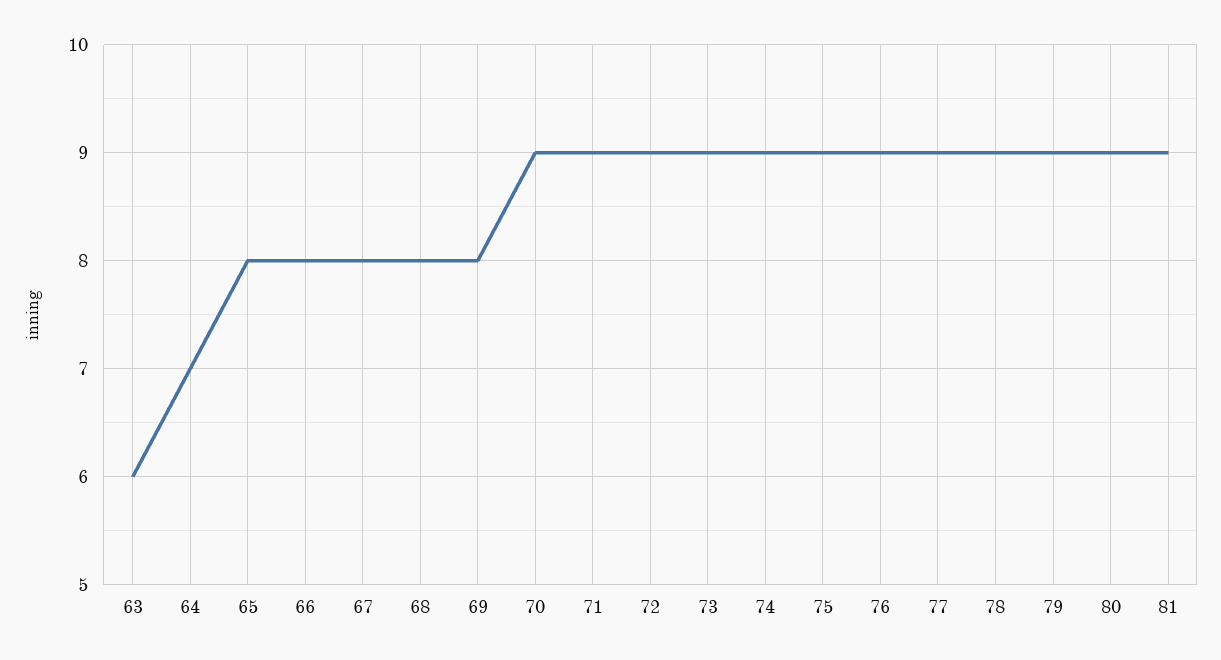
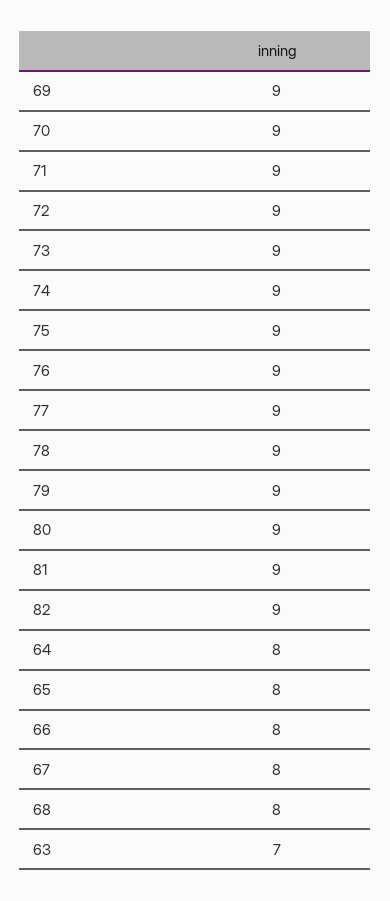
63: 6 -> 7
64: 7 -> 8
69: 8 -> 9
82: none -> 9

